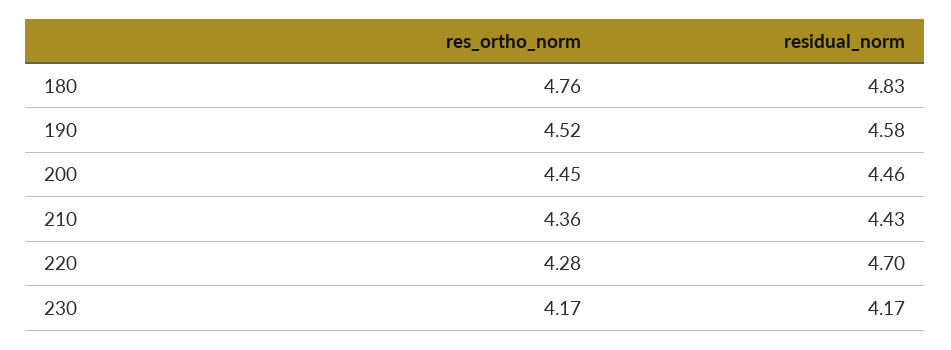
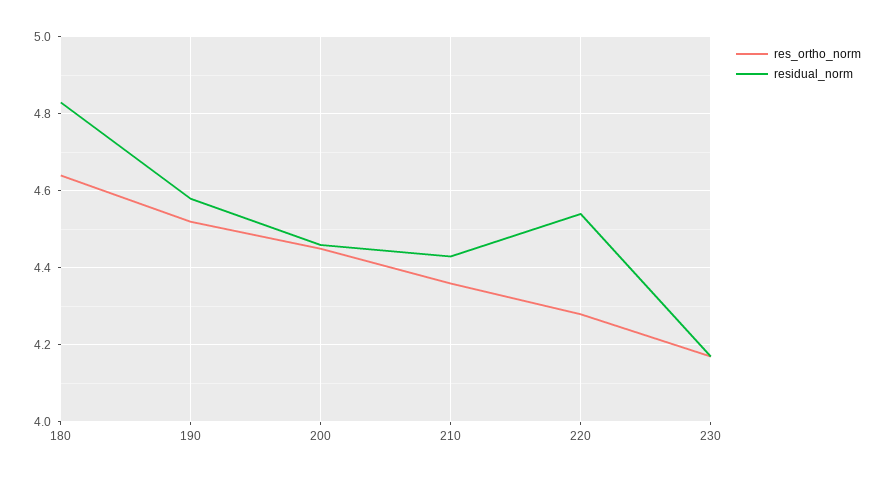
res_ortho_norm, 180: 4.76 -> 4.65
residual_norm, 220: 4.7 -> 4.55

